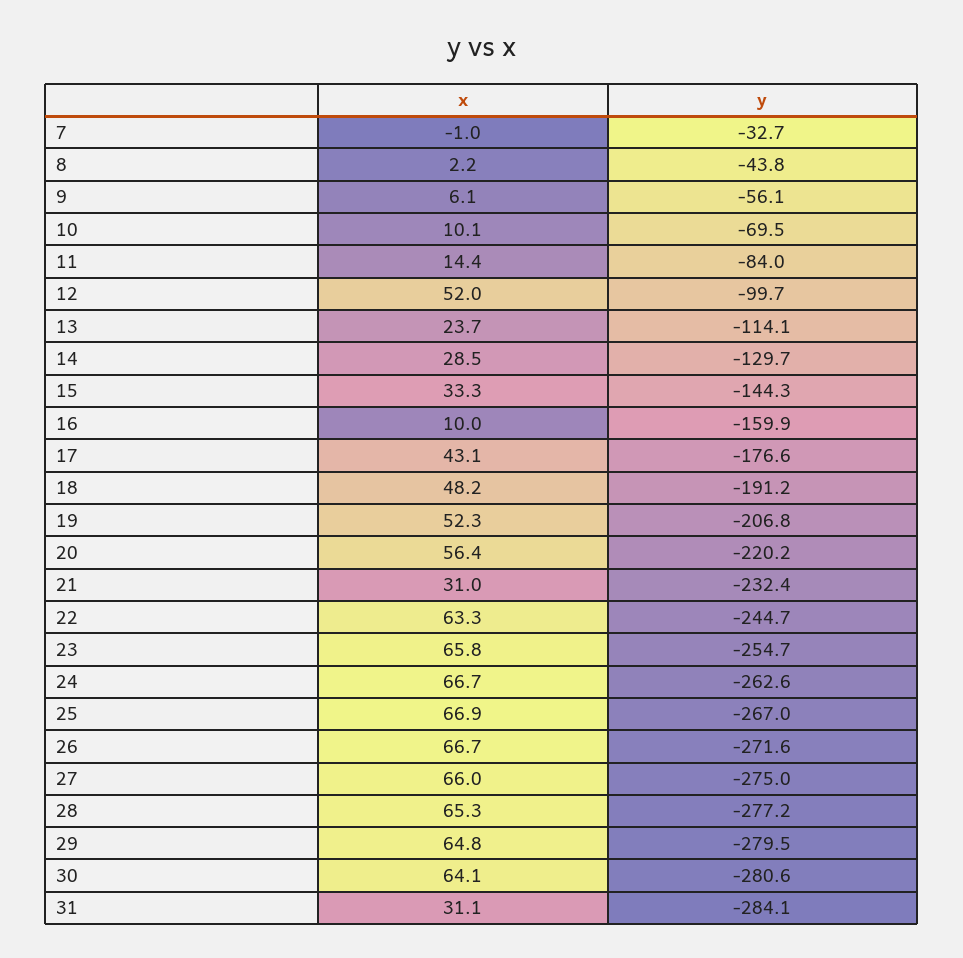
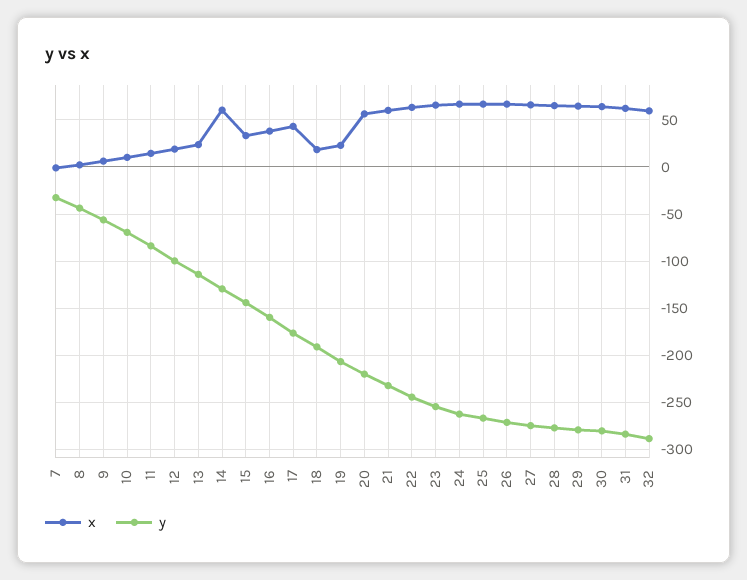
x, 12: 52 -> 20
x, 14: 28.5 -> 60
x, 16: 10 -> 40
x, 18: 48.2 -> 20
x, 19: 52.3 -> 20
x, 21: 31 -> 60
x, 31: 31.1 -> 60
x, 32: none -> 60
y, 32: none -> -290

